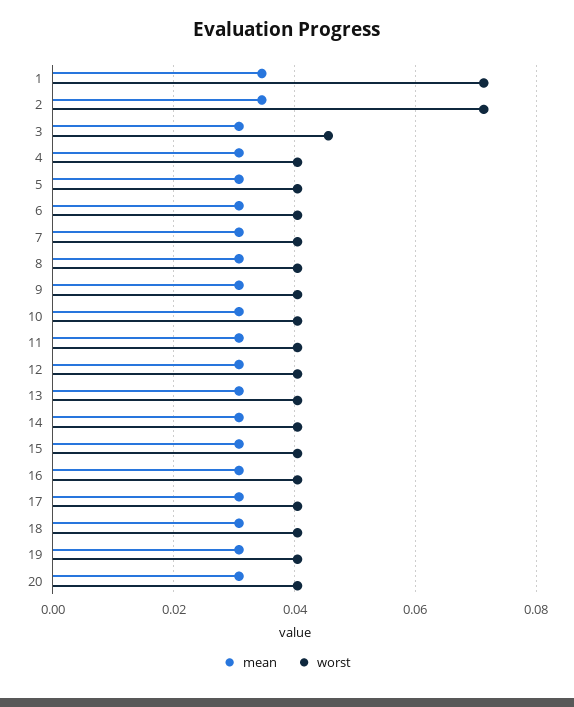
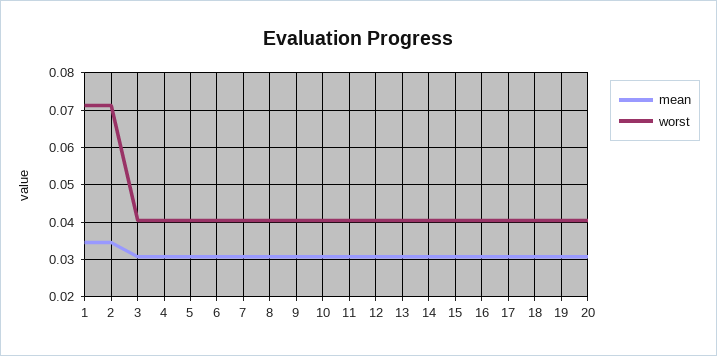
worst, 3: 0.046 -> 0.04

